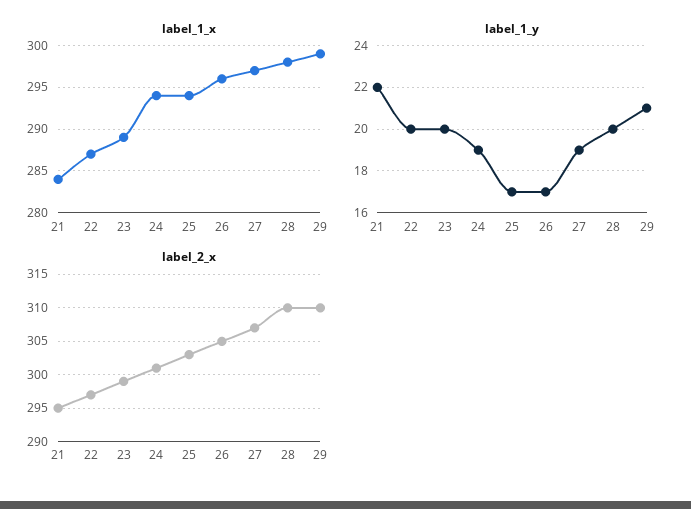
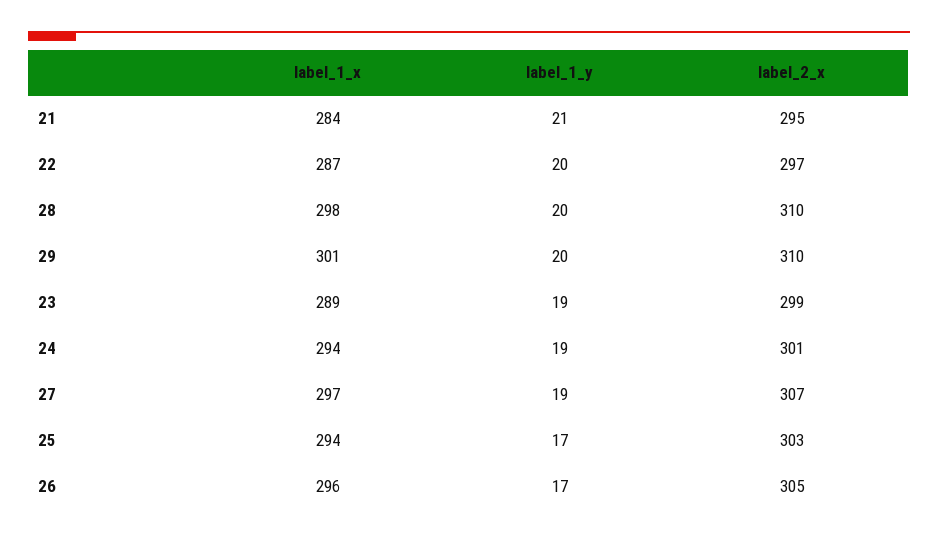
label_1_x, 29: 299 -> 301
label_1_y, 21: 22 -> 21
label_1_y, 23: 20 -> 19
label_1_y, 29: 21 -> 20

